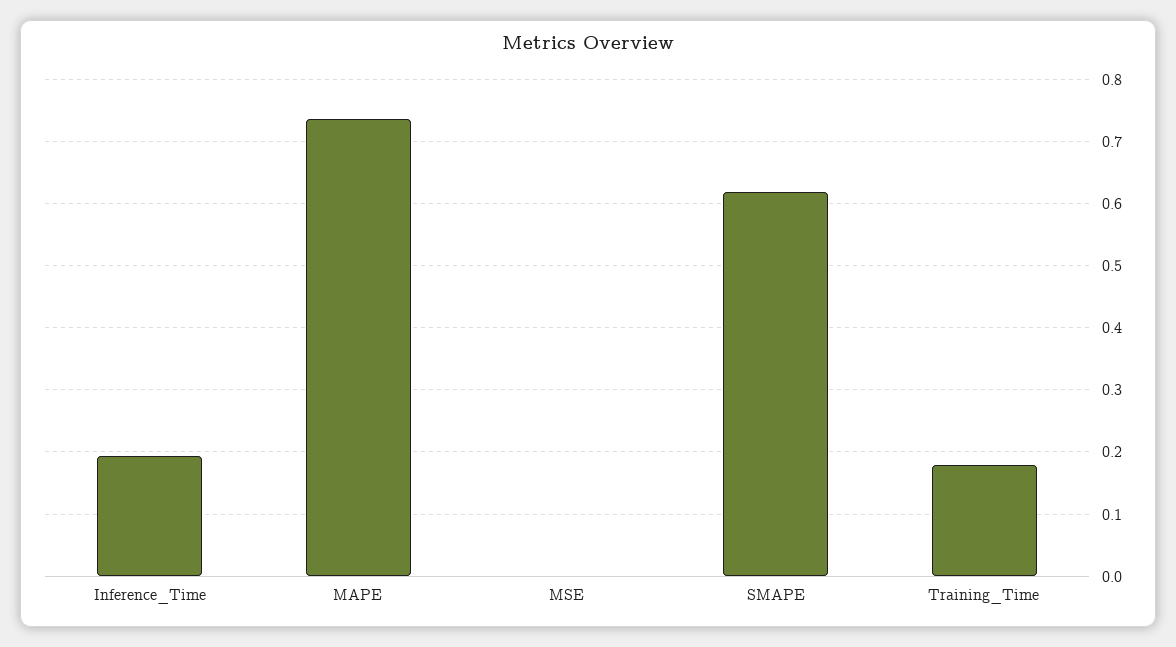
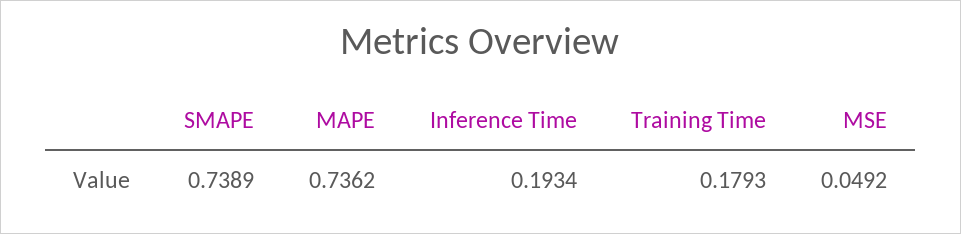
MSE: 0 -> 0.0492
SMAPE: 0.62 -> 0.7389

